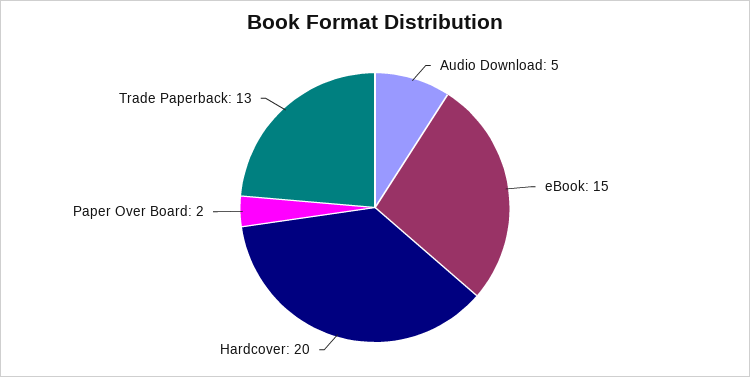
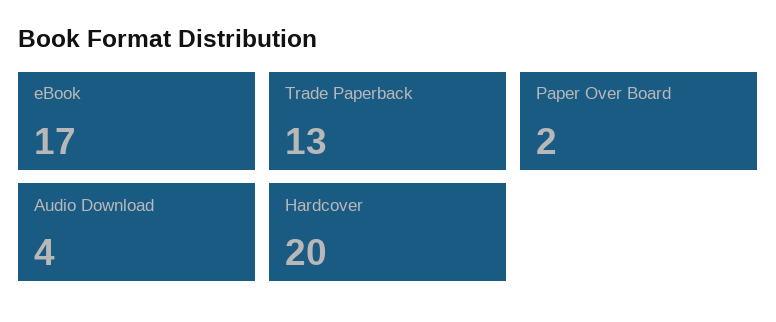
Audio Download: 5 -> 4
eBook: 15 -> 17

